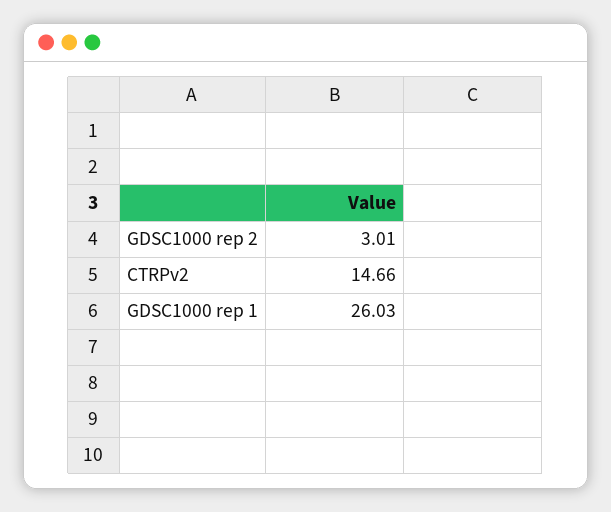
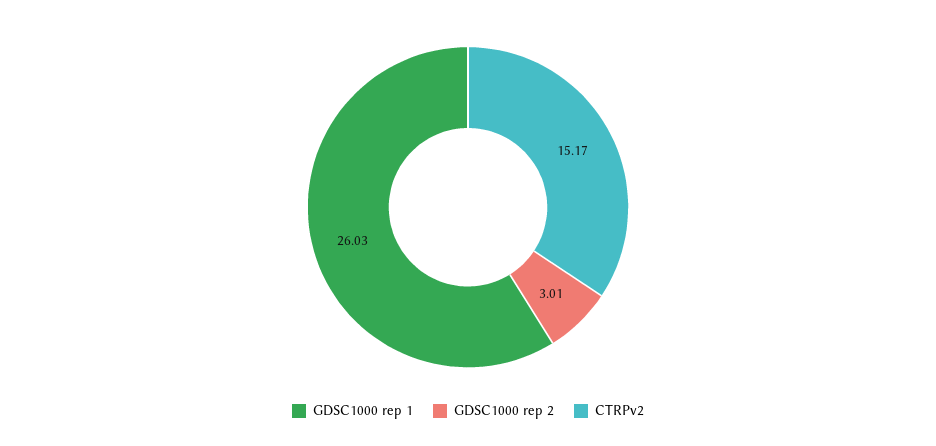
CTRPv2: 14.66 -> 15.17

